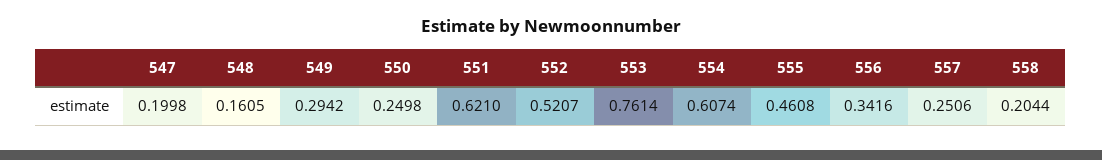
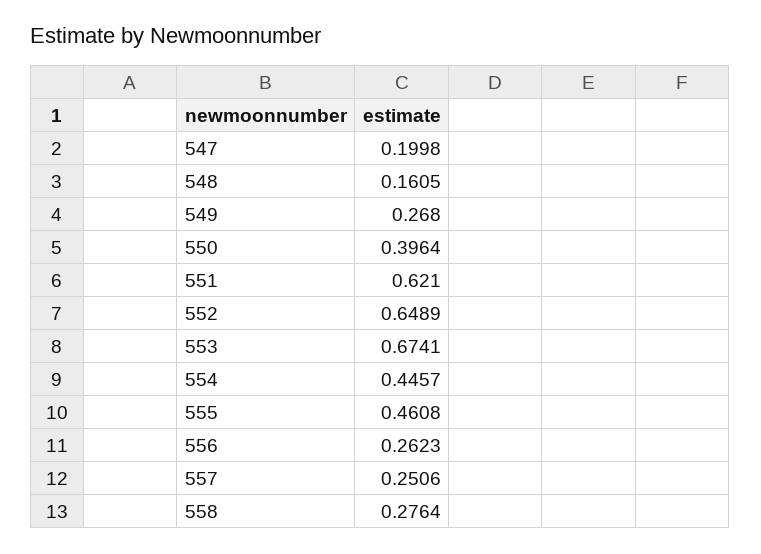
549: 0.2942 -> 0.268
550: 0.2498 -> 0.3964
552: 0.5207 -> 0.6489
553: 0.7614 -> 0.6741
554: 0.6074 -> 0.4457
556: 0.3416 -> 0.2623
558: 0.2044 -> 0.2764

